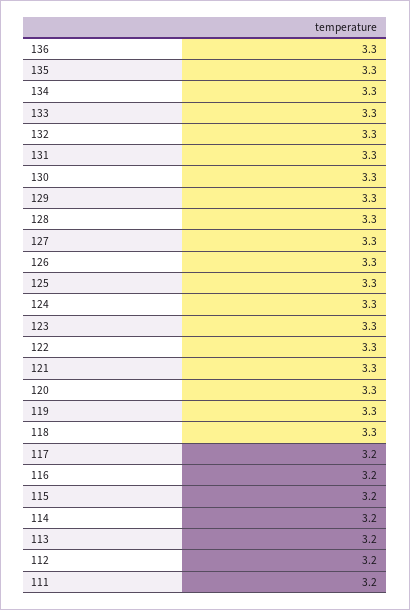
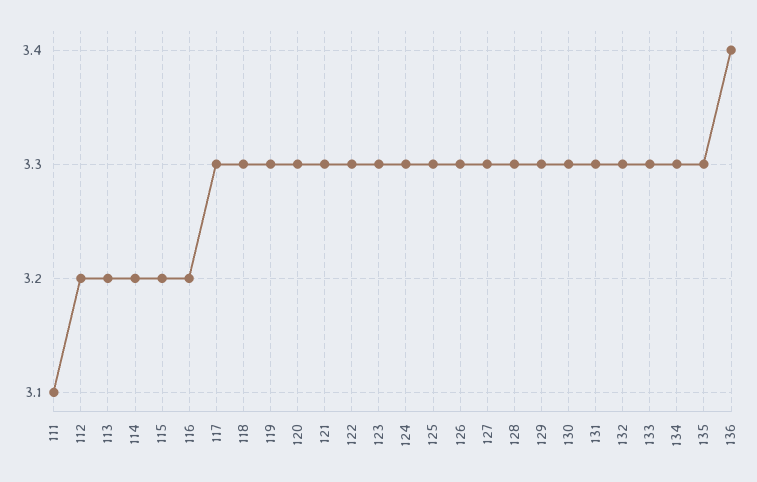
136: 3.3 -> 3.4
117: 3.2 -> 3.3
111: 3.2 -> 3.1

